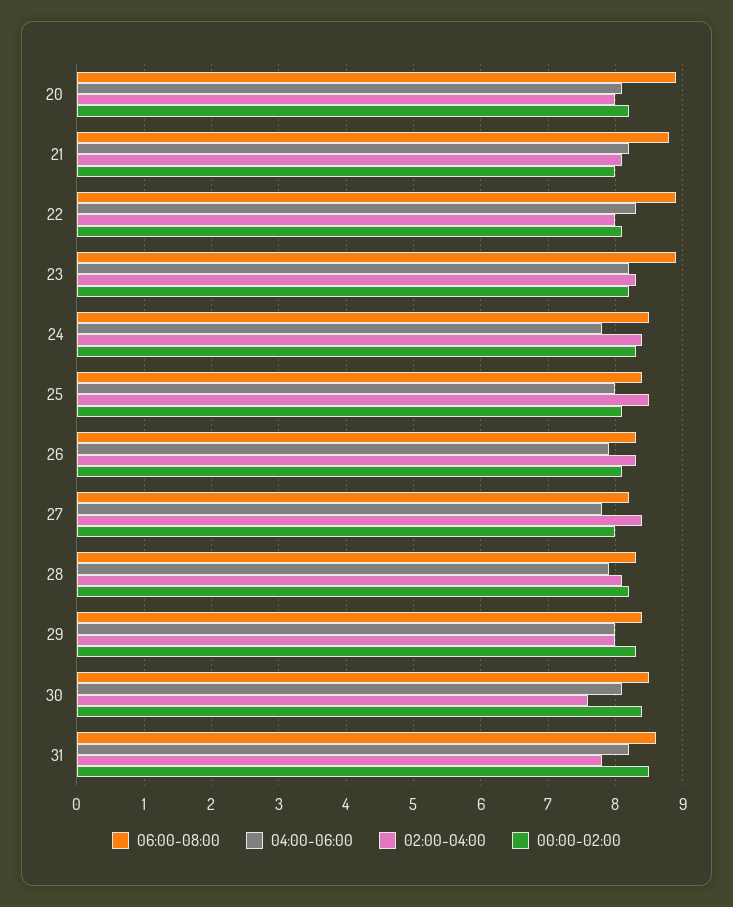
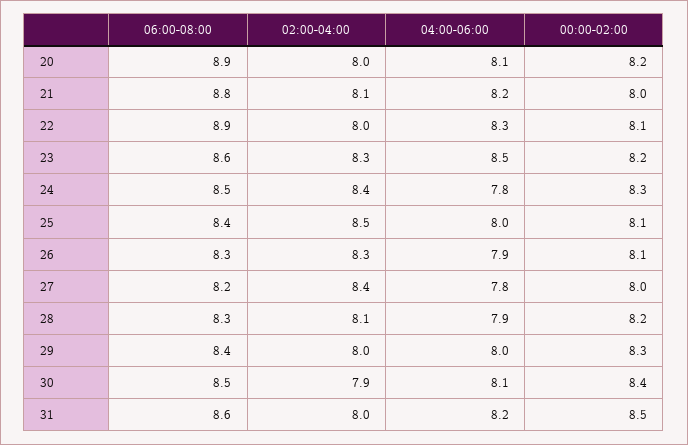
06:00-08:00, 23: 8.9 -> 8.6
04:00-06:00, 23: 8.2 -> 8.5
02:00-04:00, 30: 7.6 -> 7.9
02:00-04:00, 31: 7.8 -> 8

